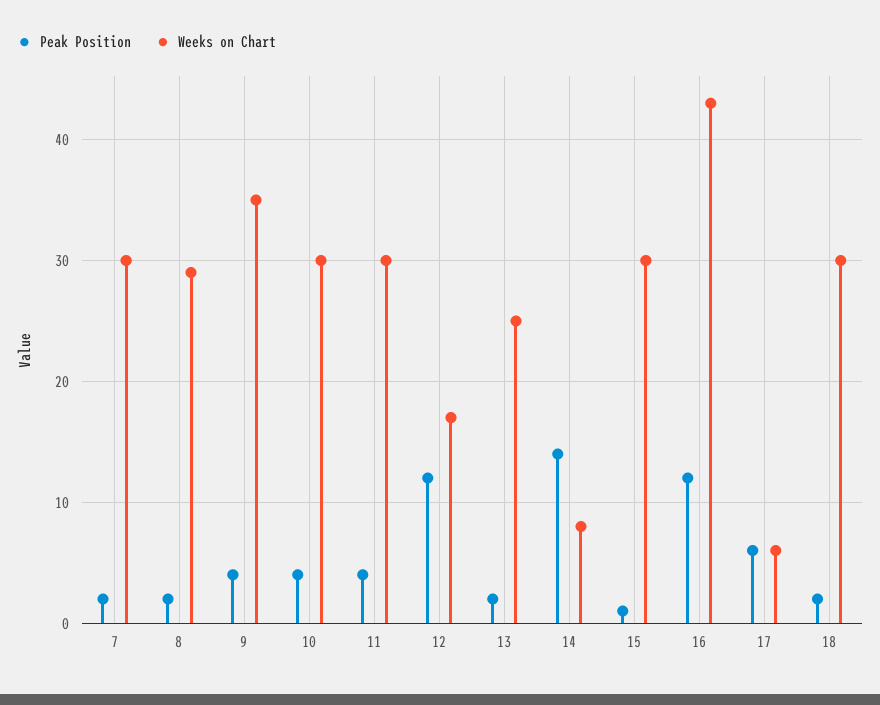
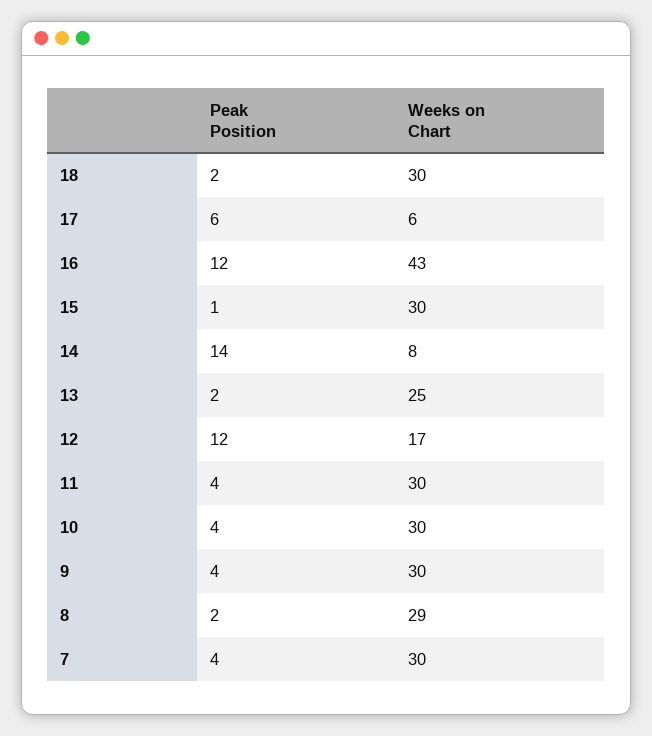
Peak Position, 7: 2 -> 4
Weeks on Chart, 9: 35 -> 30

